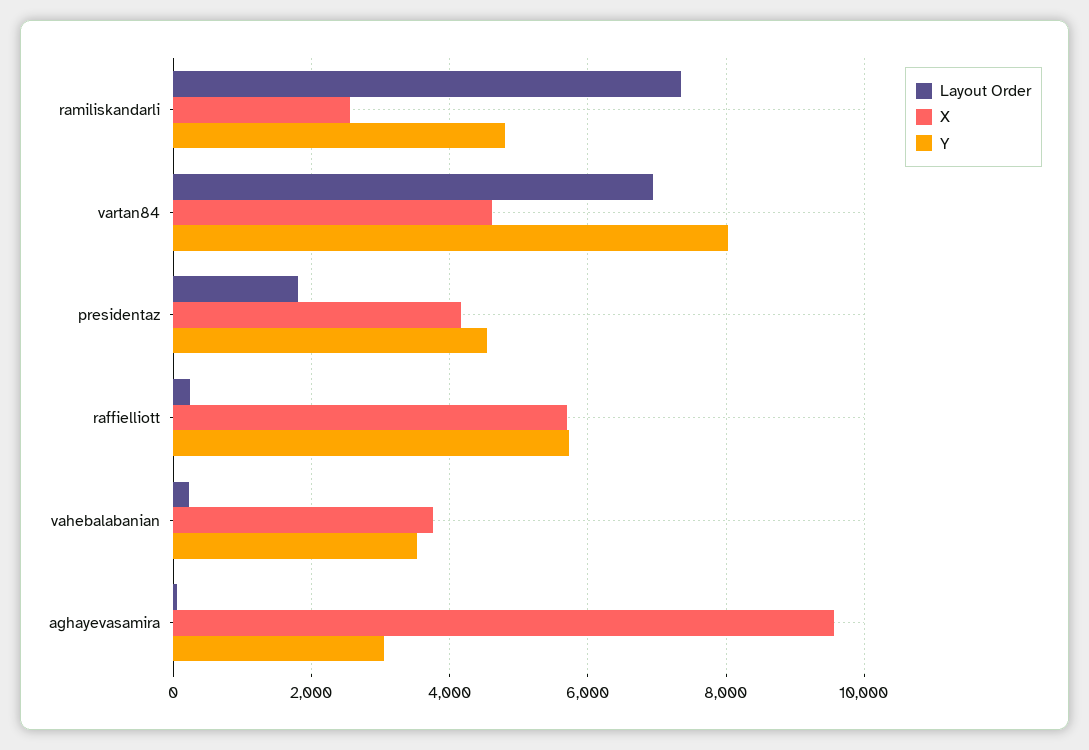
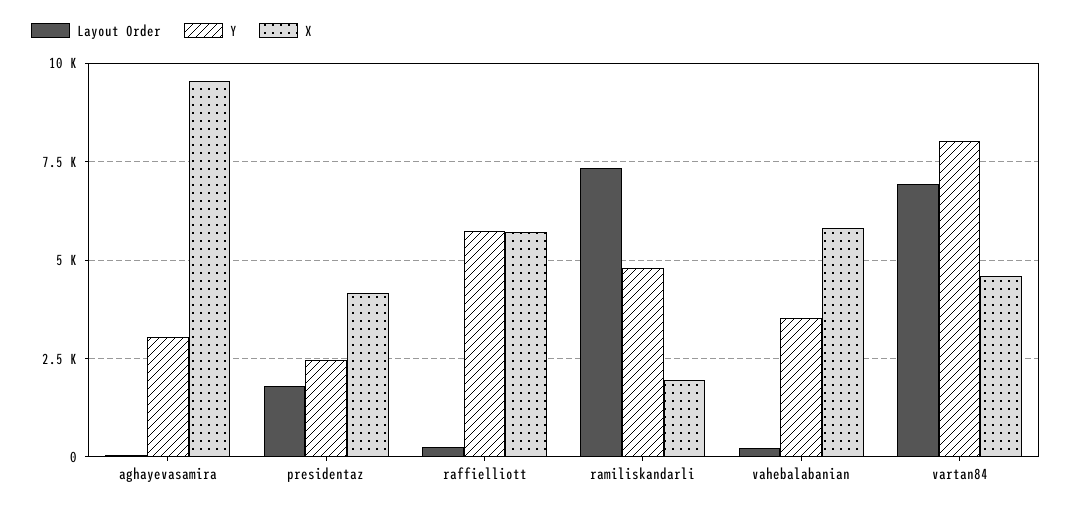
X, ramiliskandarli: 2600 -> 2000
Y, presidentaz: 4600 -> 2500
X, vahebalabanian: 3800 -> 5750

